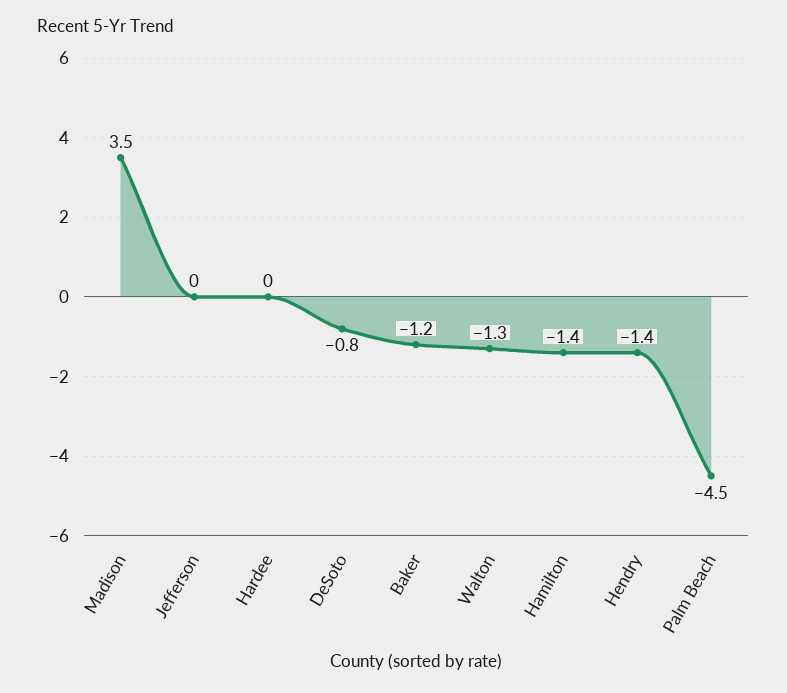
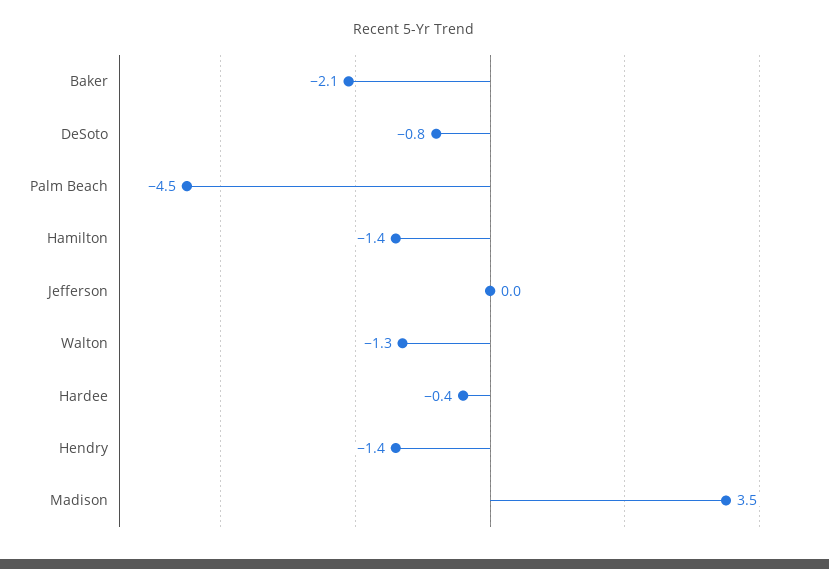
Hardee: 0 -> -0.4
Baker: -1.2 -> -2.1

